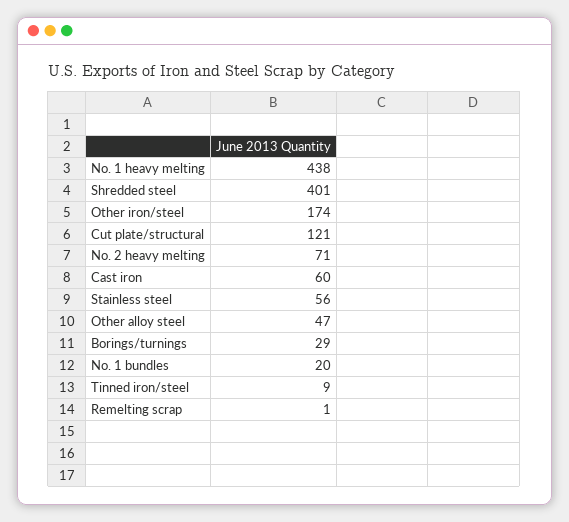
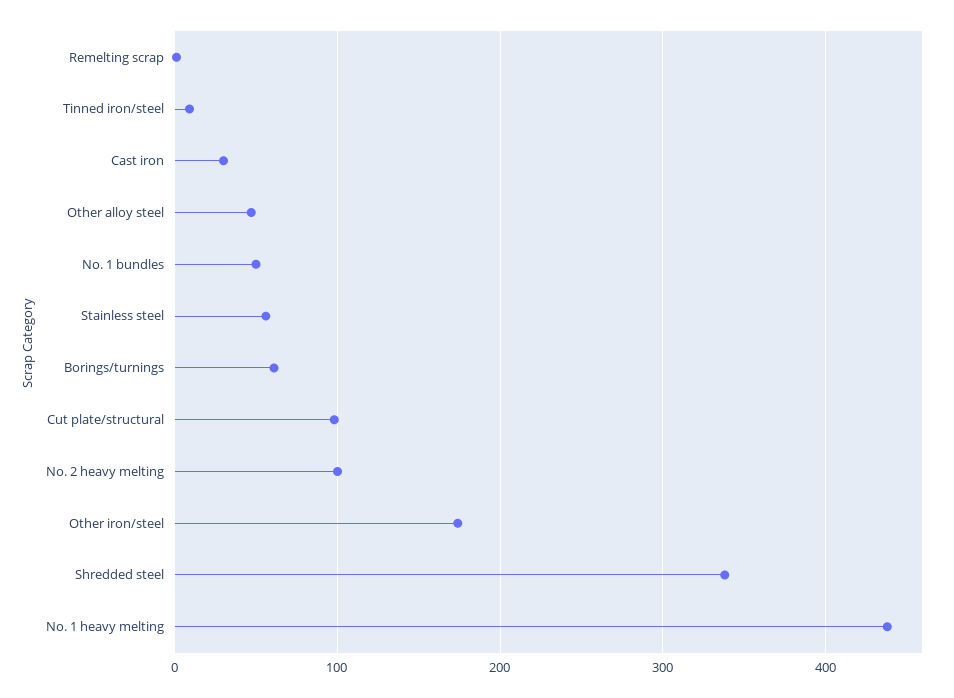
Shredded steel: 401 -> 340
Cut plate/structural: 121 -> 100
No. 2 heavy melting: 71 -> 100
Cast iron: 60 -> 30
Borings/turnings: 29 -> 60
No. 1 bundles: 20 -> 50

